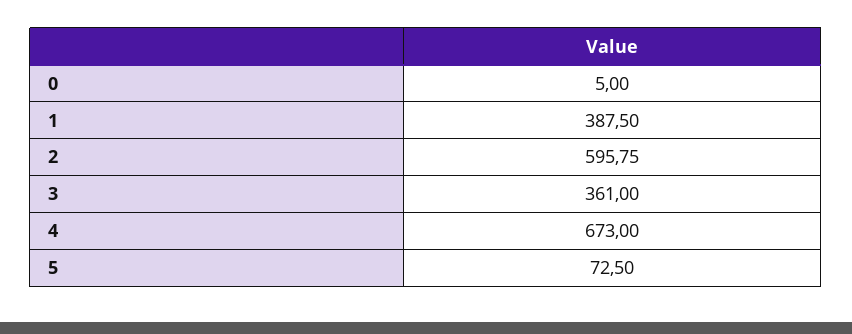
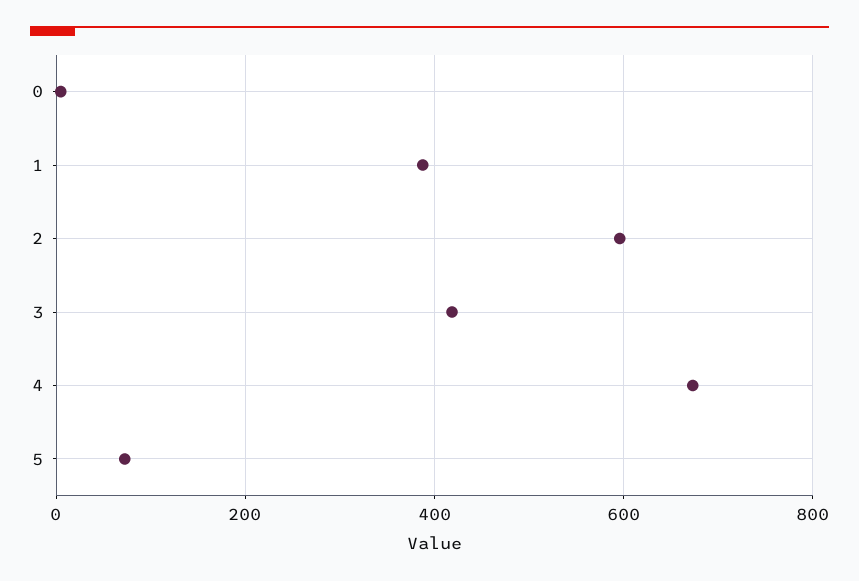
3: 361 -> 420

